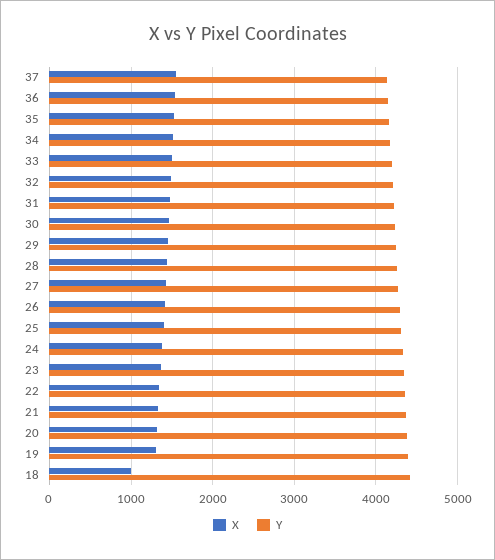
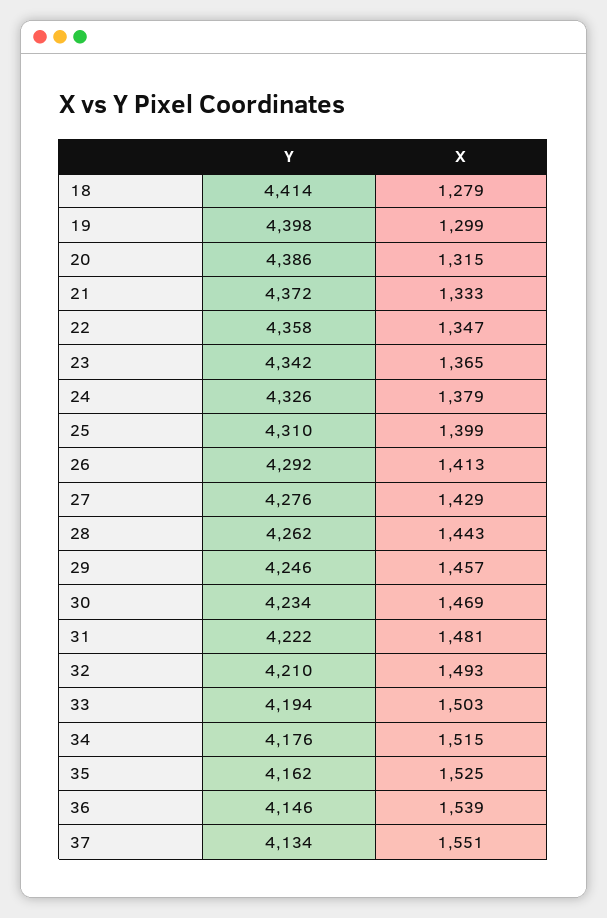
X, 18: 1000 -> 1279

